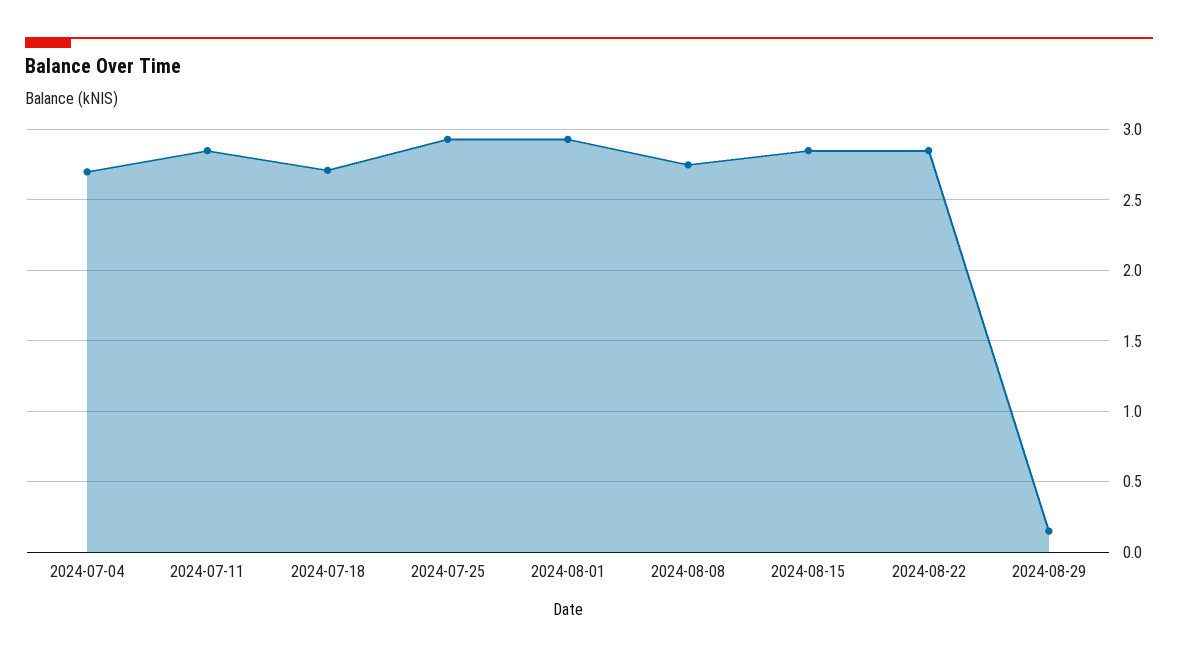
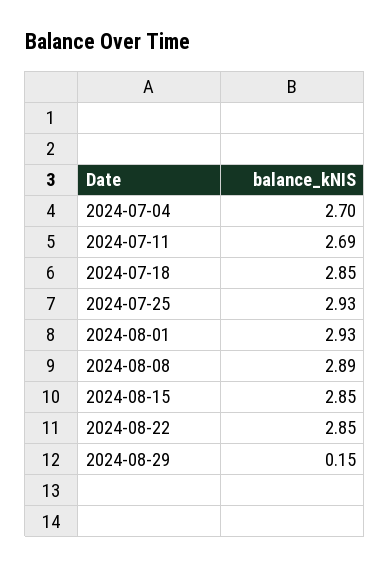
2024-07-11: 2.85 -> 2.69
2024-07-18: 2.7 -> 2.85
2024-08-08: 2.75 -> 2.89

